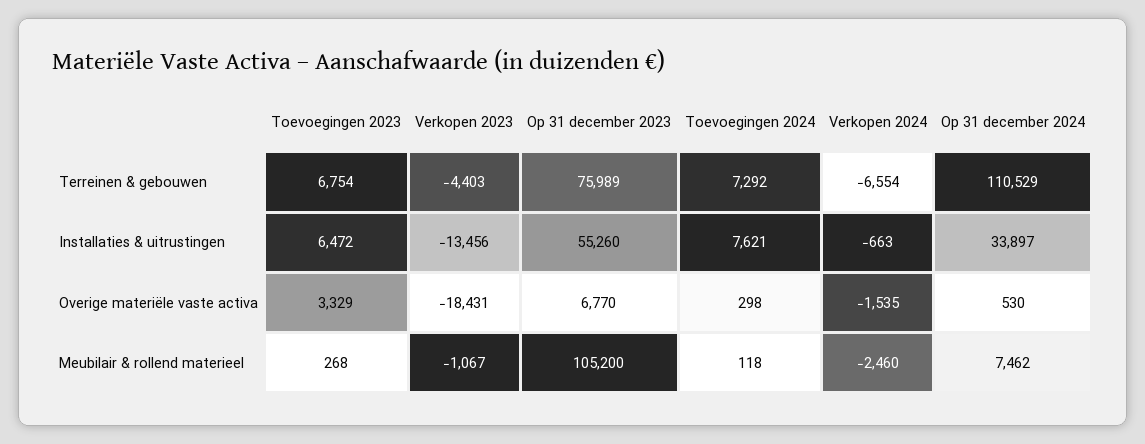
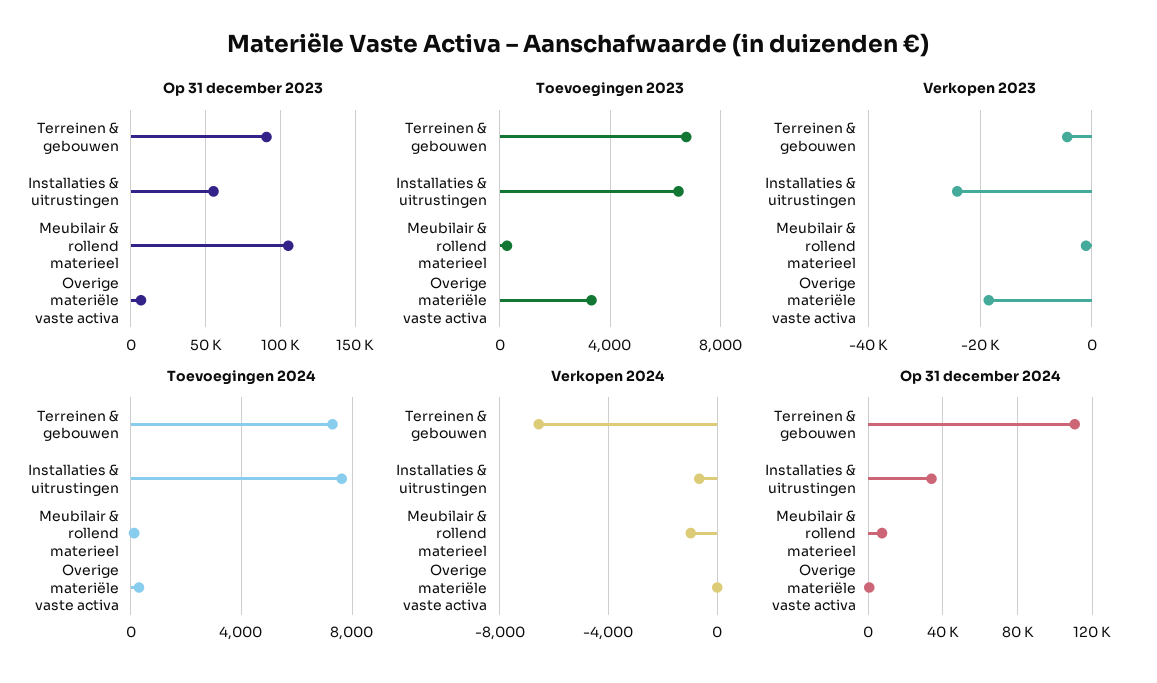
Op 31 december 2023, Terreinen & gebouwen: 75989 -> 90000
Verkopen 2023, Installaties & uitrustingen: -13456 -> -24000
Verkopen 2024, Overige materiële vaste activa: -1535 -> 0
Verkopen 2024, Meubilair & rollend materieel: -2460 -> -1000

